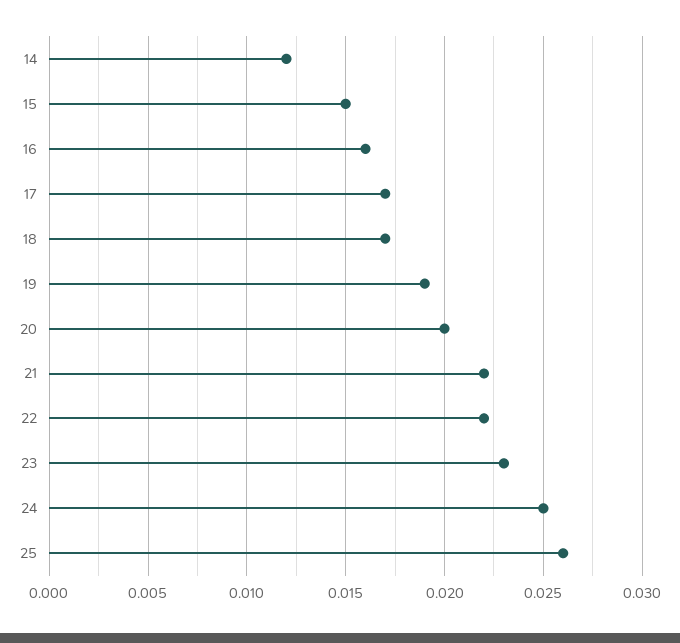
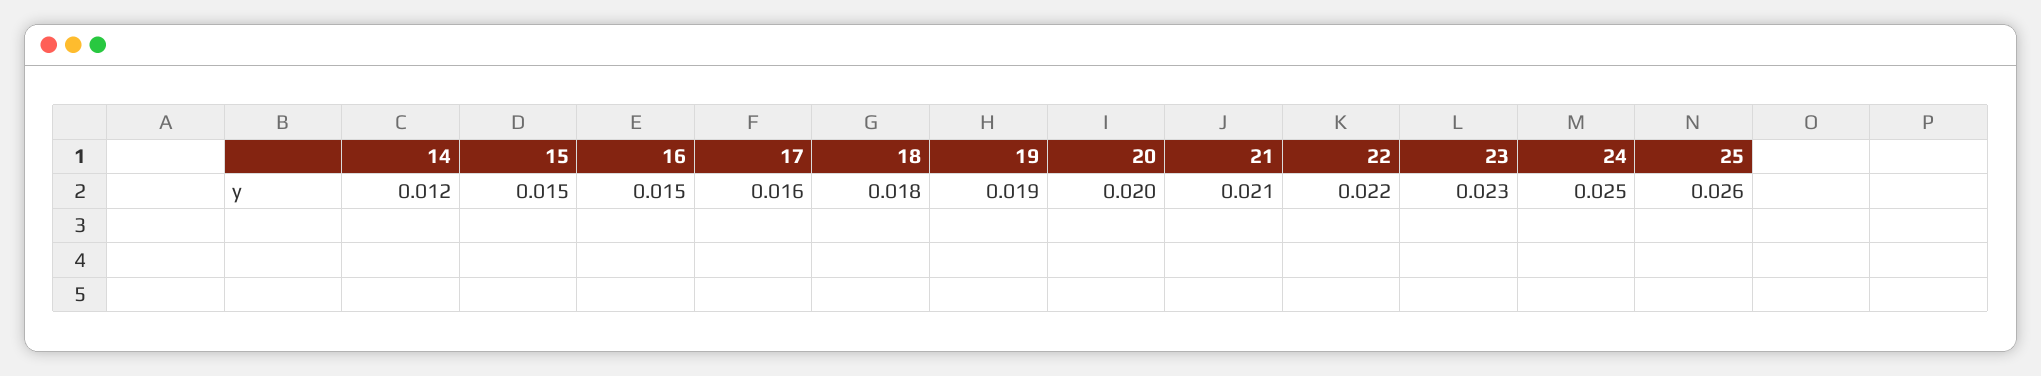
16: 0.016 -> 0.015
17: 0.017 -> 0.016
18: 0.017 -> 0.018
21: 0.022 -> 0.021

